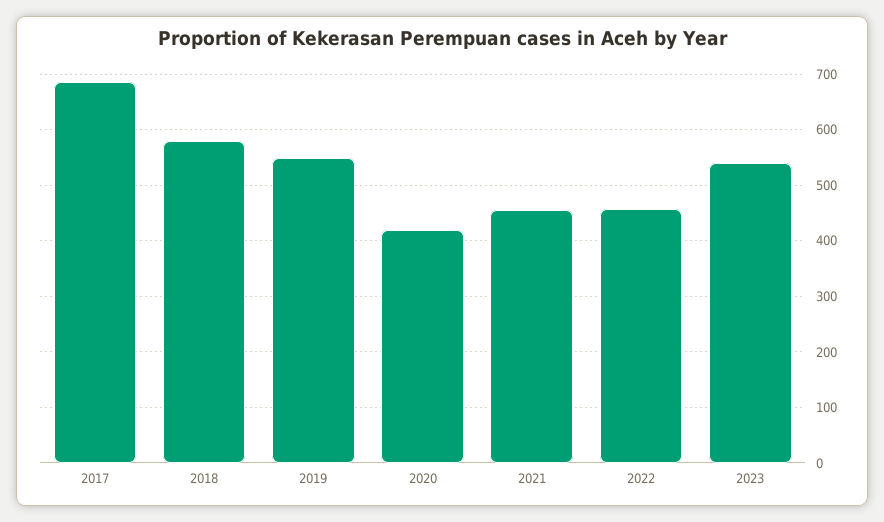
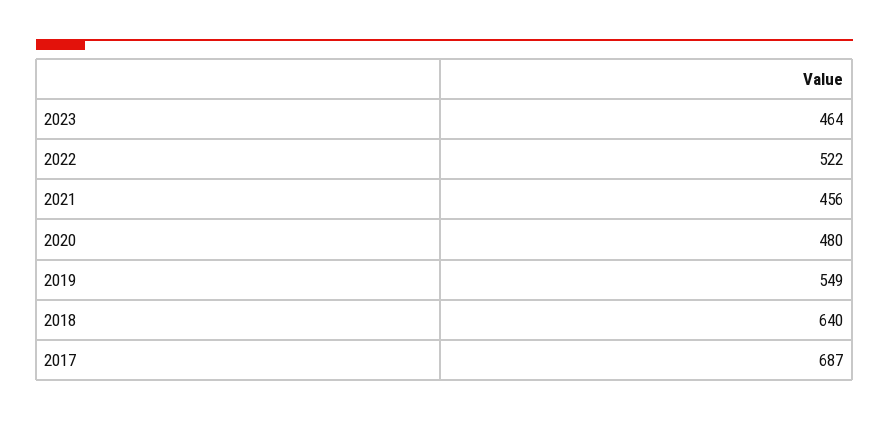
2018: 580 -> 640
2020: 420 -> 480
2022: 460 -> 522
2023: 540 -> 464

